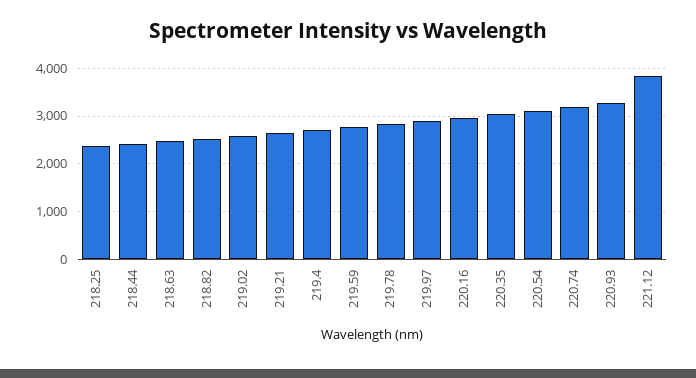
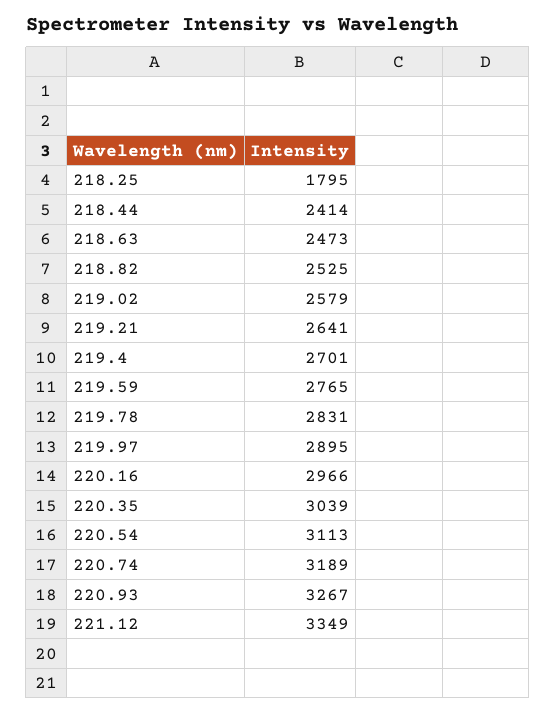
218.25: 2400 -> 1795
221.12: 3800 -> 3349

